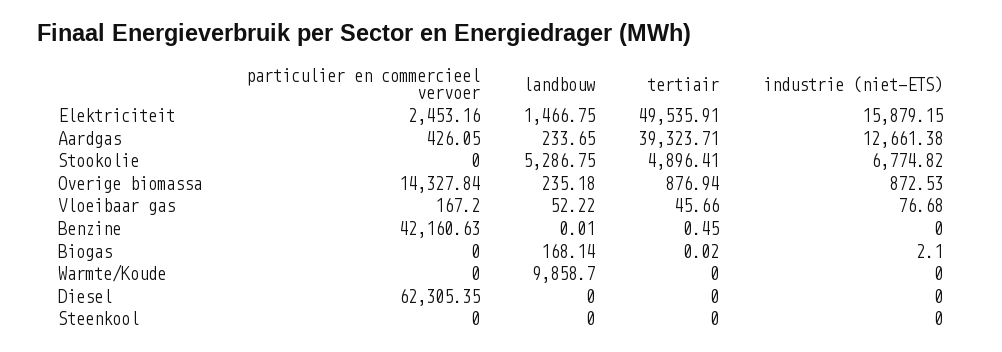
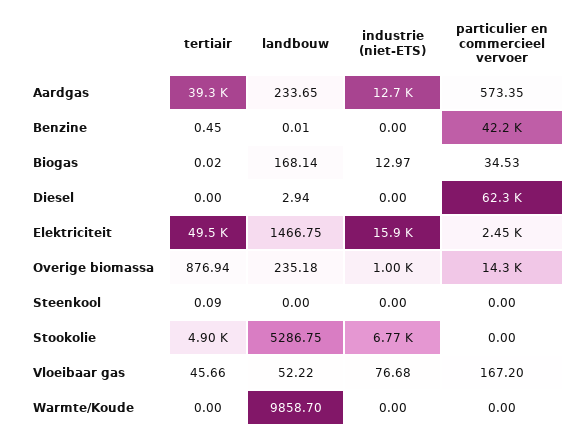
particulier en commercieel vervoer, Aardgas: 426.05 -> 573.35
industrie (niet-ETS), Overige biomassa: 872.53 -> 1000
particulier en commercieel vervoer, Biogas: 0 -> 34.53
industrie (niet-ETS), Biogas: 2.1 -> 12.97
landbouw, Diesel: 0 -> 2.94
tertiair, Steenkool: 0 -> 0.09

